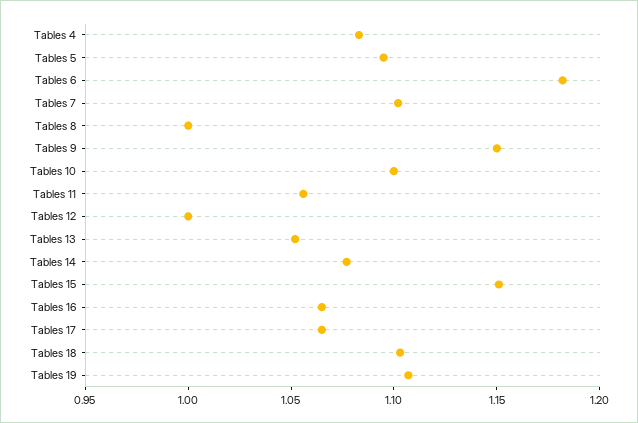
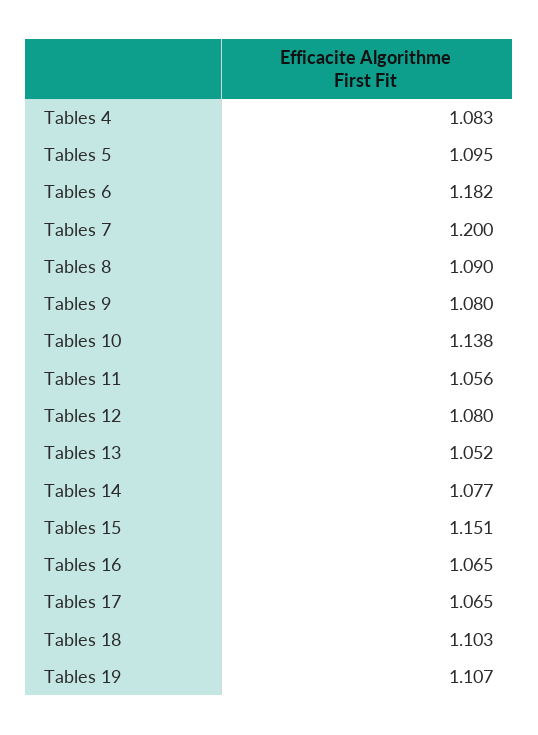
Tables 7: 1.1 -> 1.2
Tables 8: 1 -> 1.09
Tables 9: 1.15 -> 1.08
Tables 10: 1.1 -> 1.138
Tables 12: 1 -> 1.08

